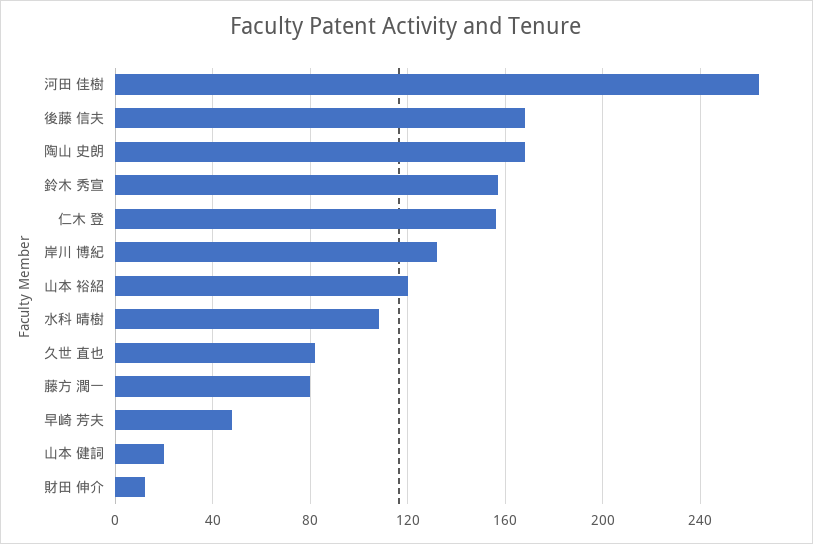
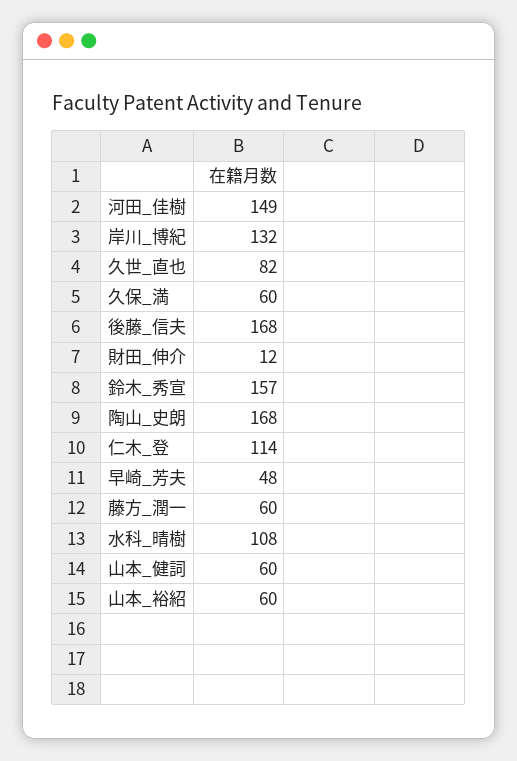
河田 佳樹: 265 -> 149
仁木 登: 155 -> 114
山本 裕紹: 120 -> 60
藤方 潤一: 80 -> 60
山本 健詞: 20 -> 60
久保_満: none -> 60

